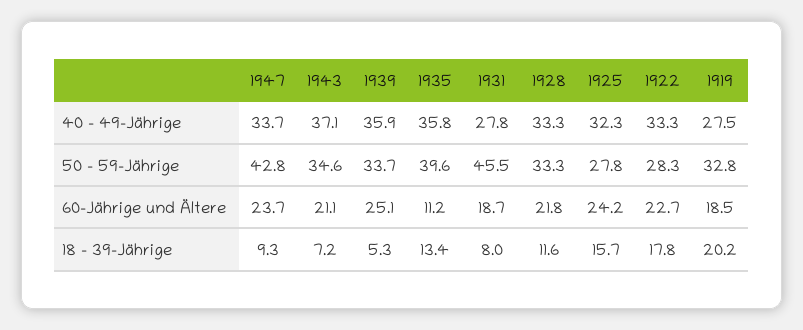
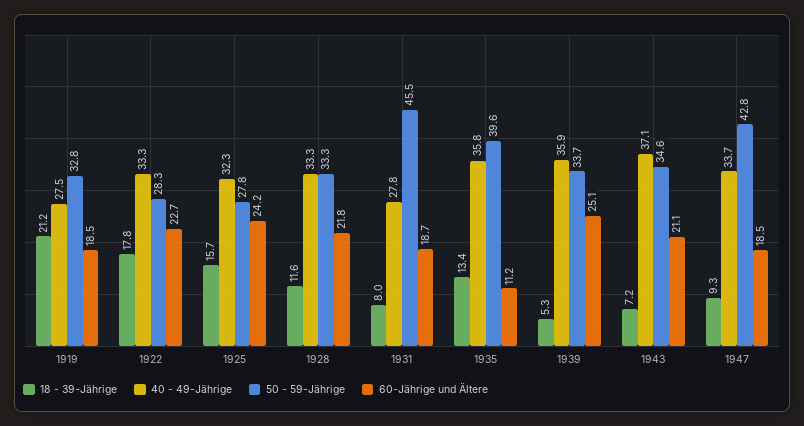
60-Jährige und Ältere, 1947: 23.7 -> 18.5
18 - 39-Jährige, 1919: 20.2 -> 21.2

